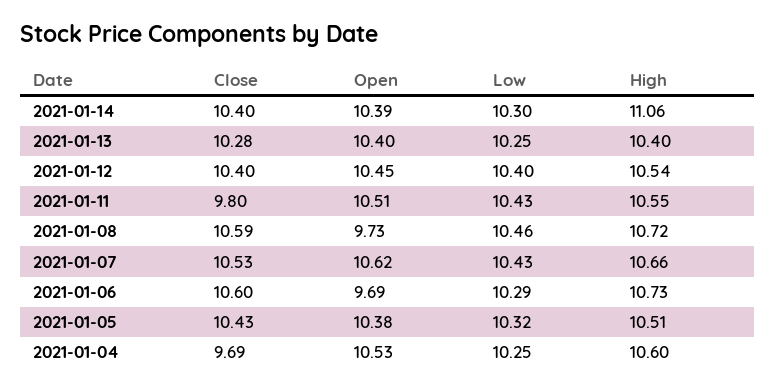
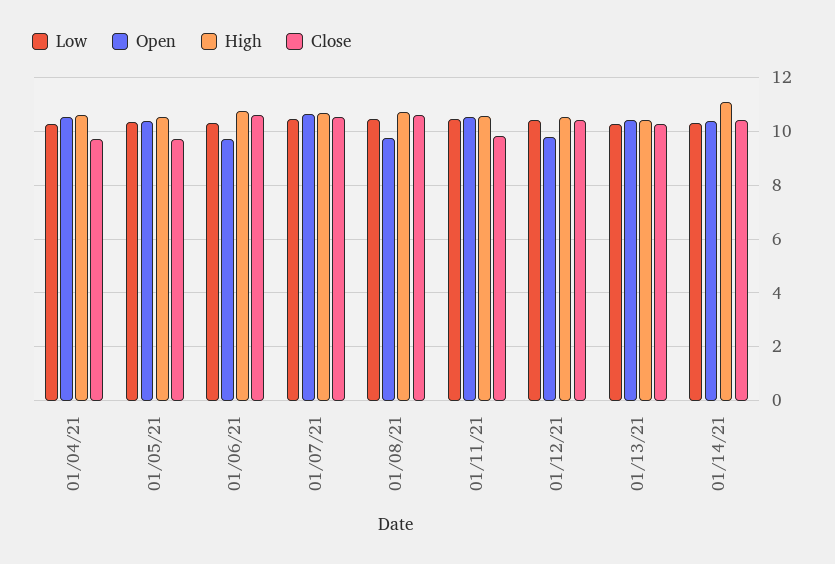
Open, 2021-01-12: 10.45 -> 9.75
Close, 2021-01-05: 10.43 -> 9.75

